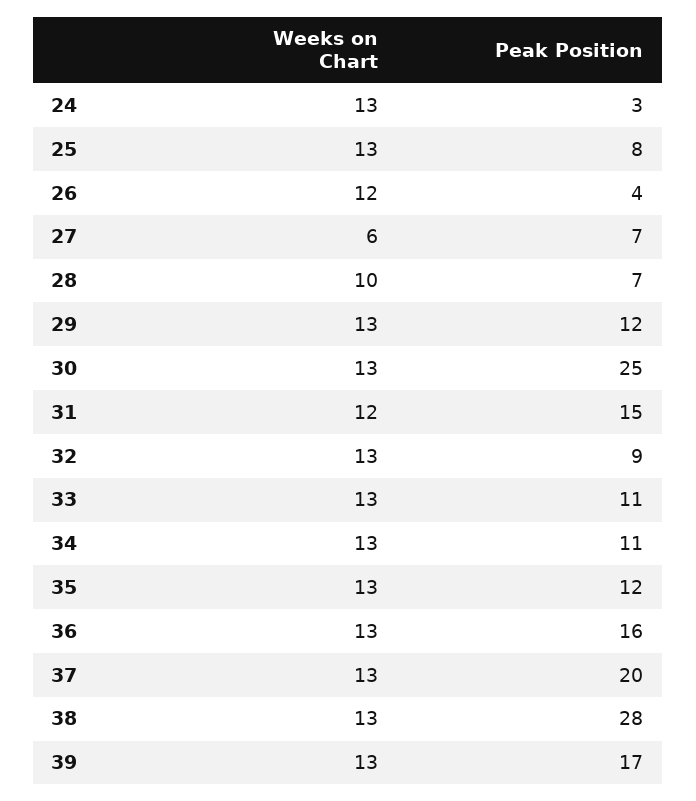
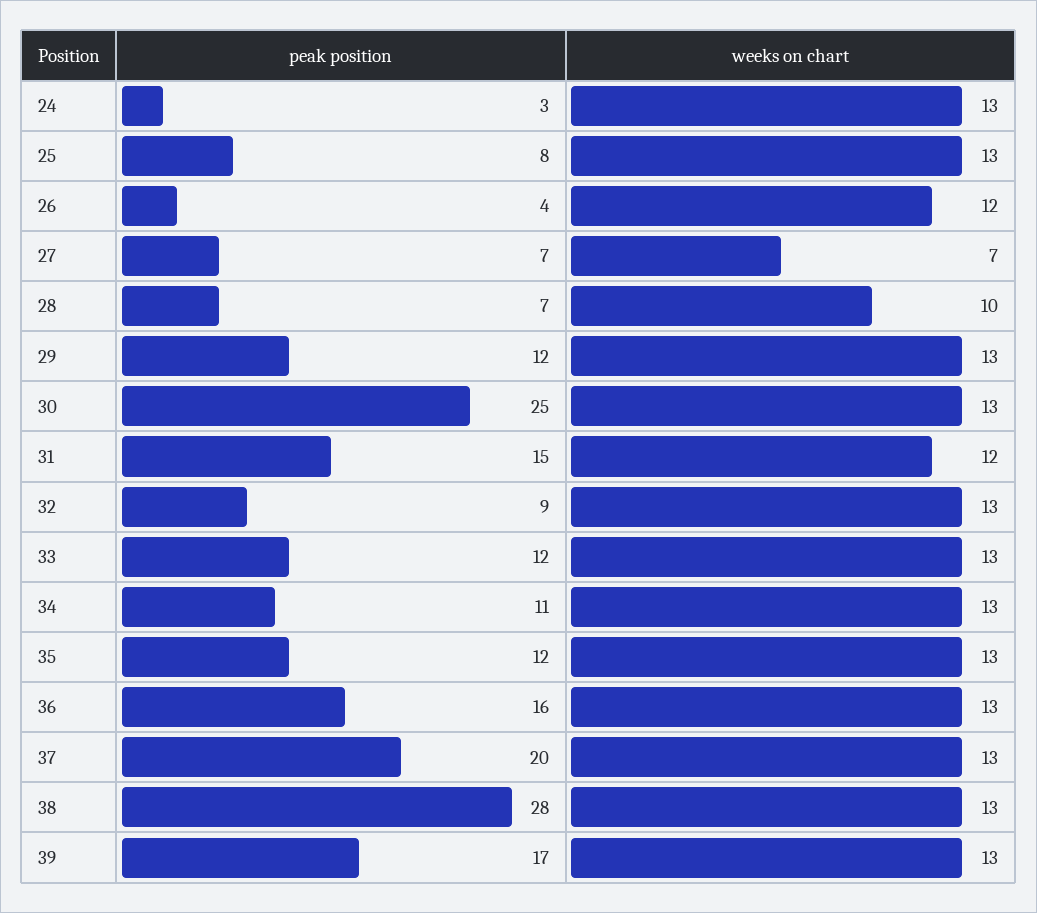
Weeks on Chart, 27: 6 -> 7
Peak Position, 33: 11 -> 12

